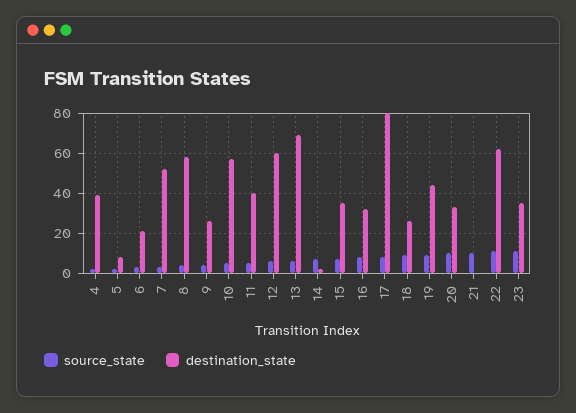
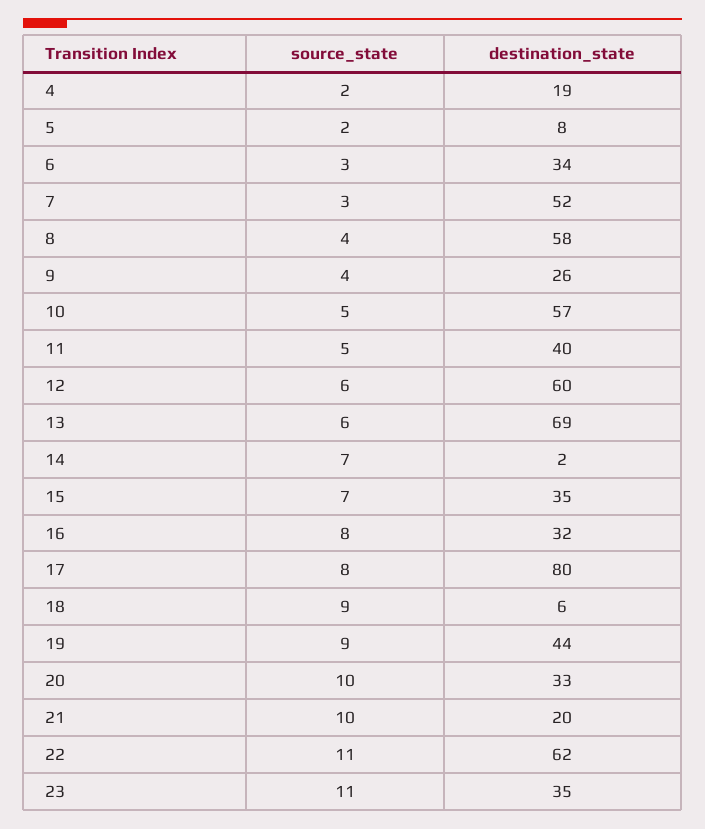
destination_state, 4: 40 -> 19
destination_state, 6: 20 -> 34
destination_state, 18: 25 -> 6
destination_state, 21: 0 -> 20

